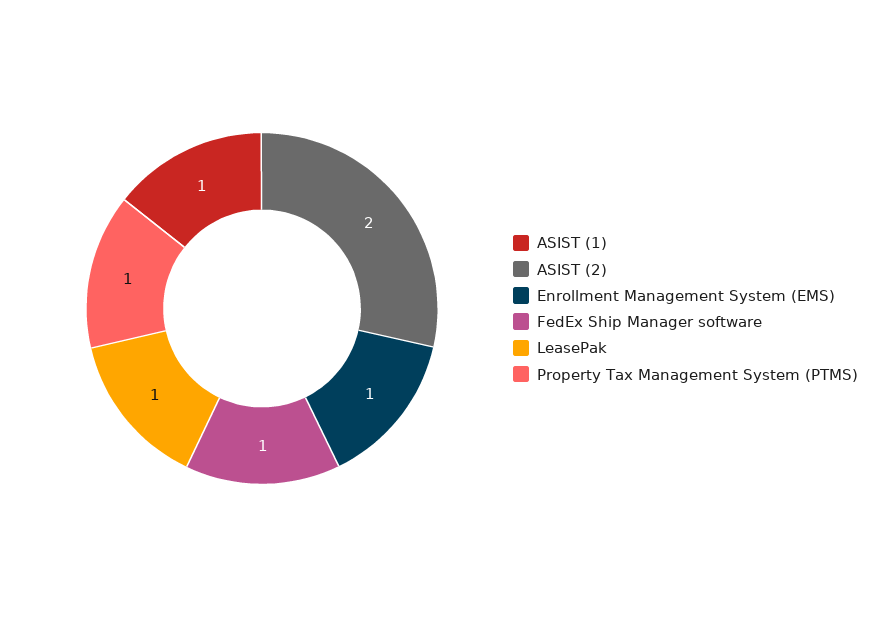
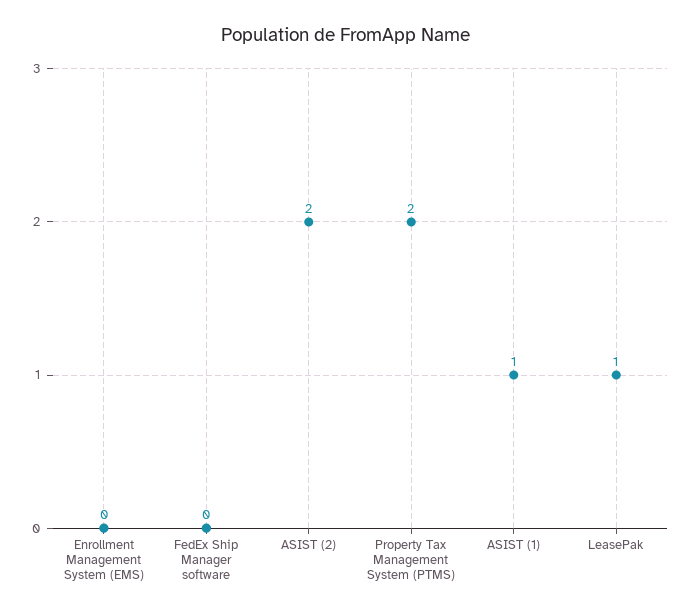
Enrollment Management System (EMS): 1 -> 0
FedEx Ship Manager software: 1 -> 0
Property Tax Management System (PTMS): 1 -> 2

